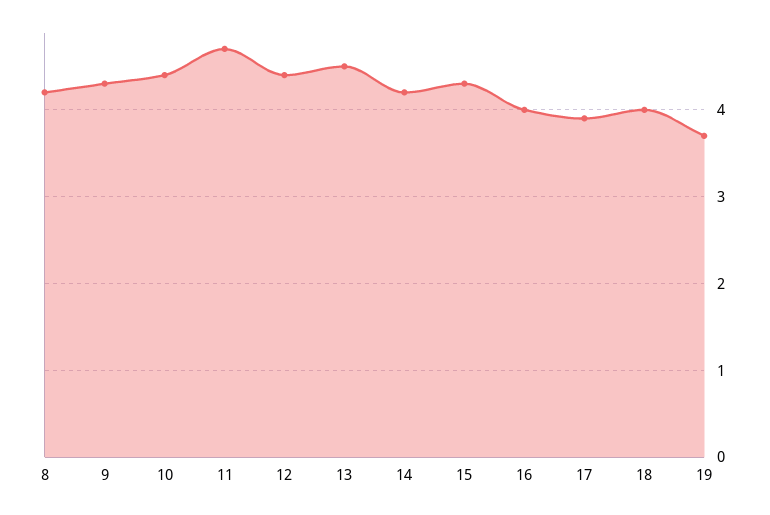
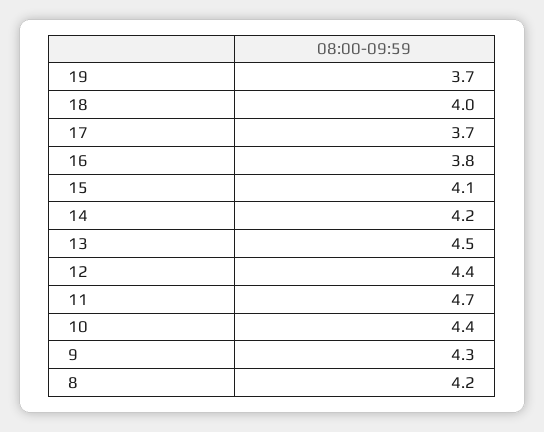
15: 4.3 -> 4.1
16: 4 -> 3.8
17: 3.9 -> 3.7

